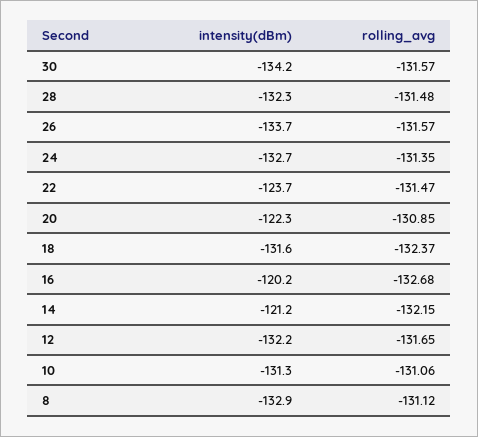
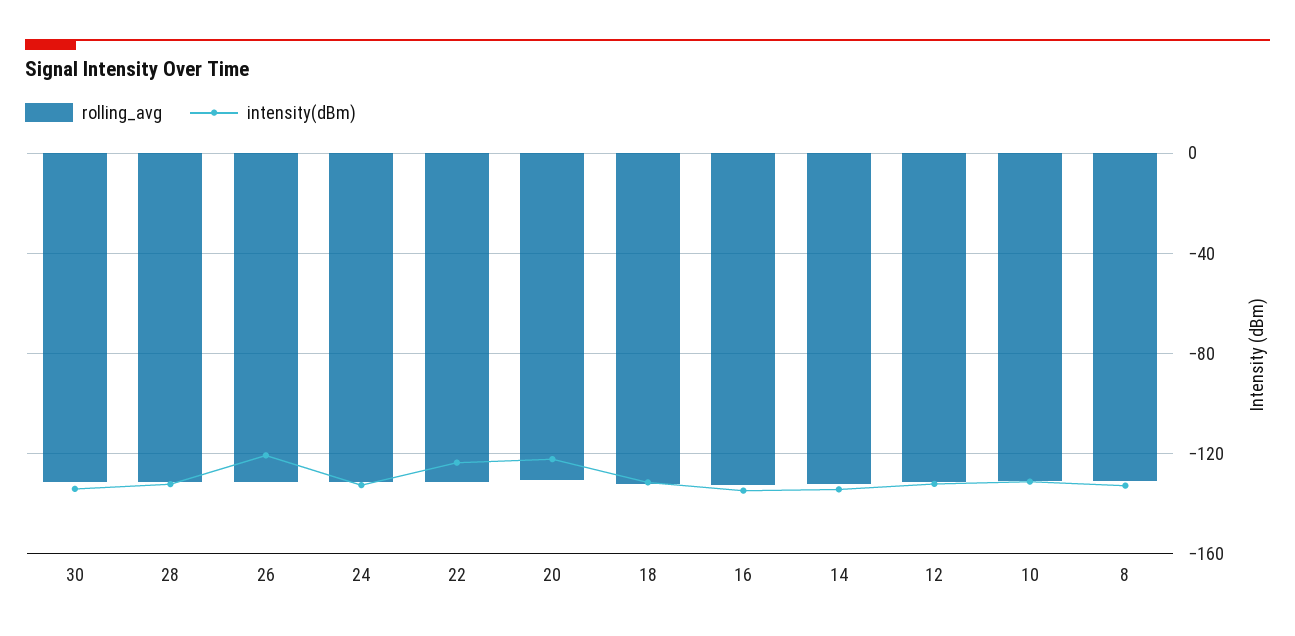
intensity(dBm), 26: -133.7 -> -120
intensity(dBm), 16: -120.2 -> -135
intensity(dBm), 14: -121.2 -> -135

